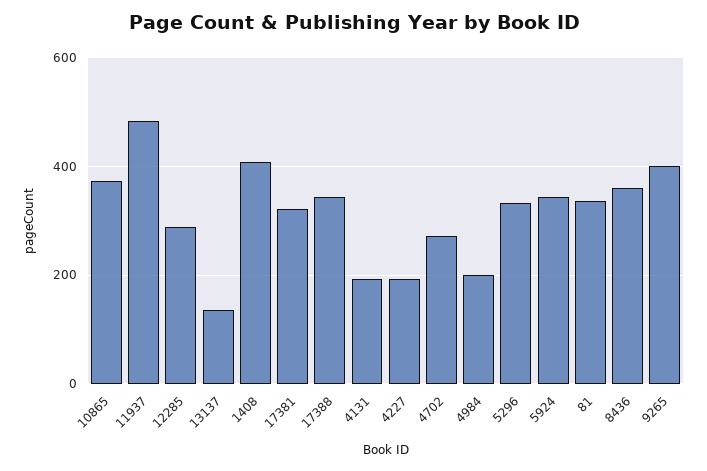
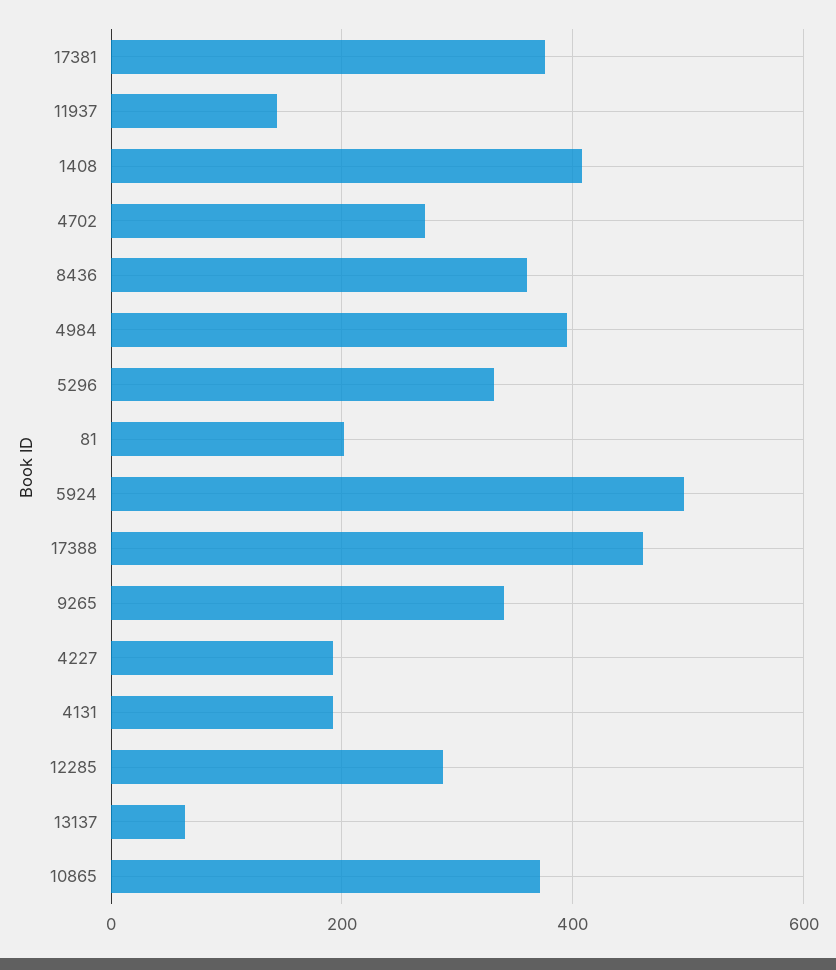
11937: 480 -> 140
13137: 140 -> 60
17381: 320 -> 380
17388: 340 -> 460
4984: 200 -> 400
5924: 340 -> 500
81: 340 -> 200
9265: 400 -> 340

